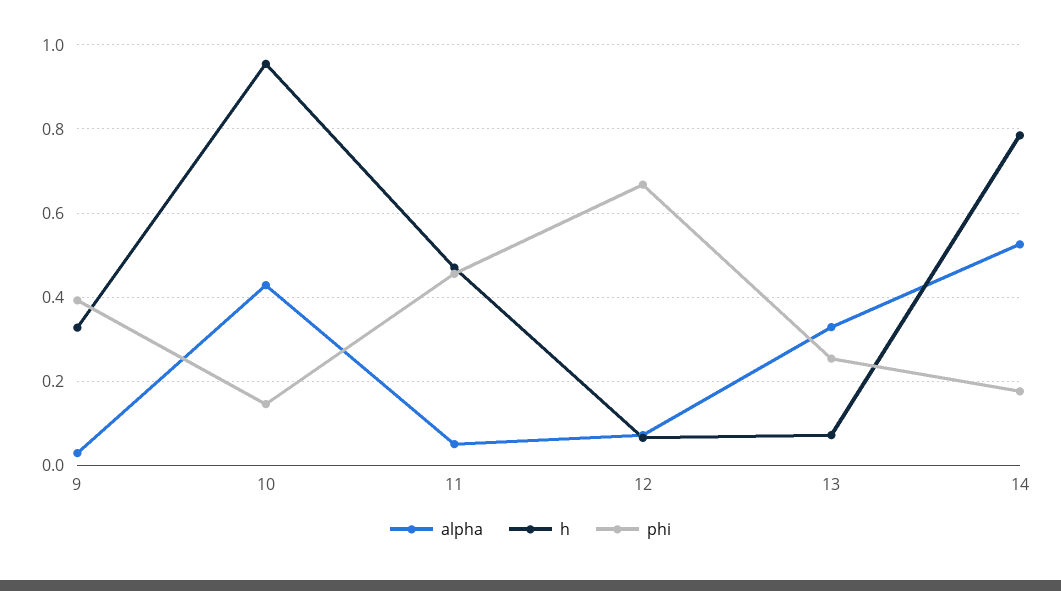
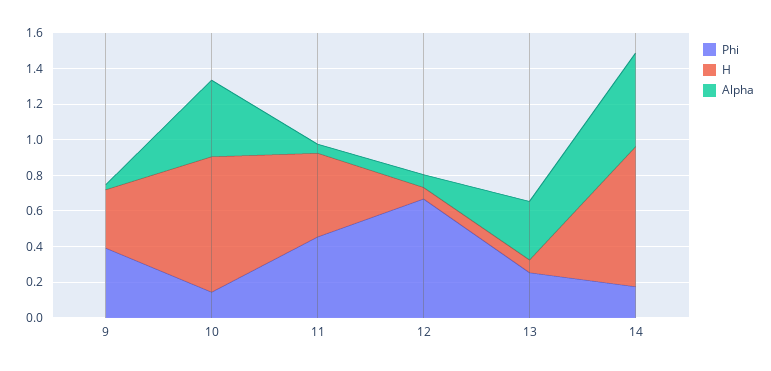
h, 10: 0.96 -> 0.75

